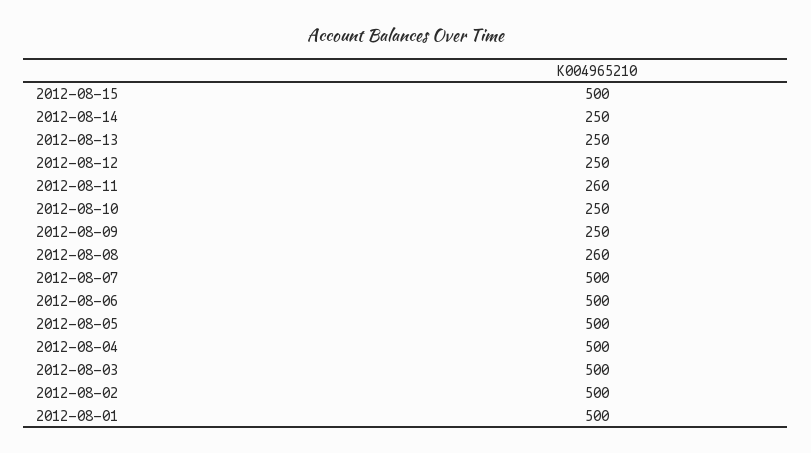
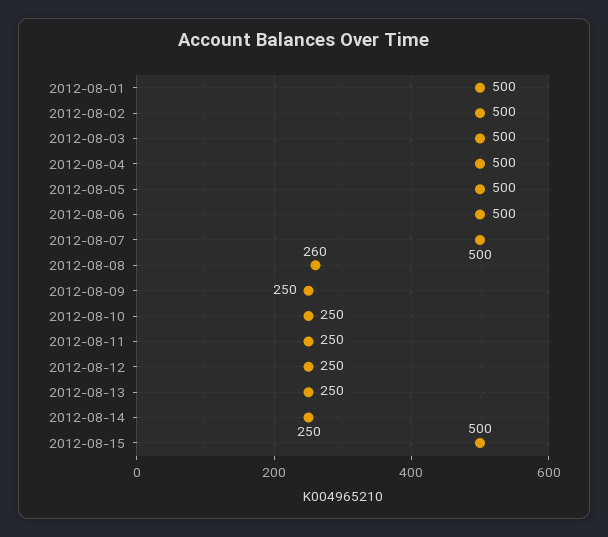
2012-08-11: 260 -> 250

